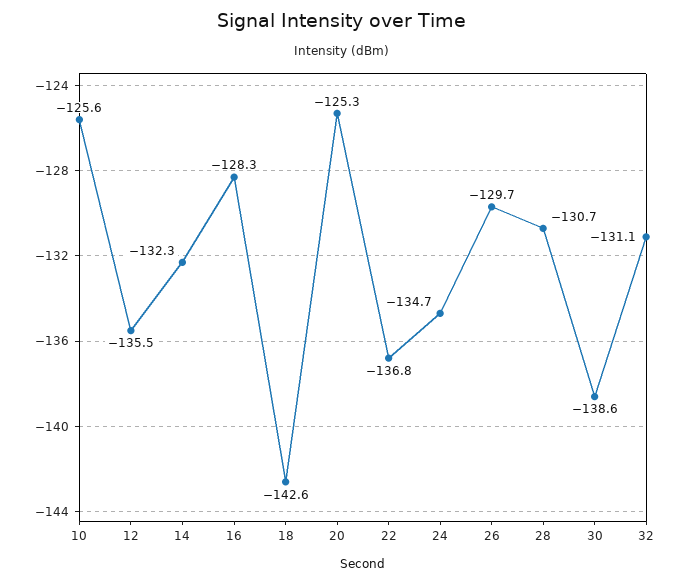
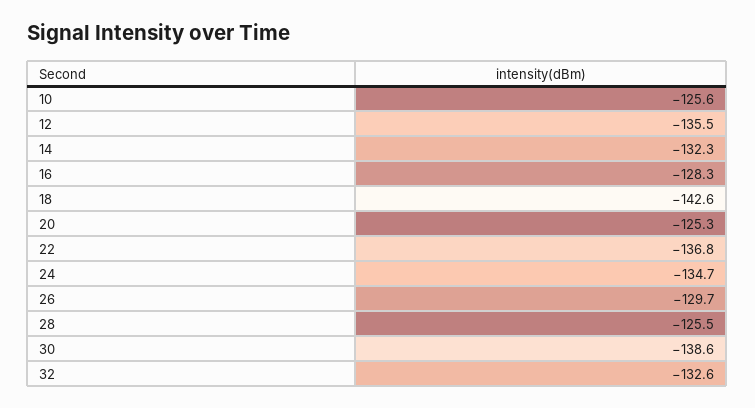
28: -130.7 -> -125.5
32: -131.1 -> -132.6

